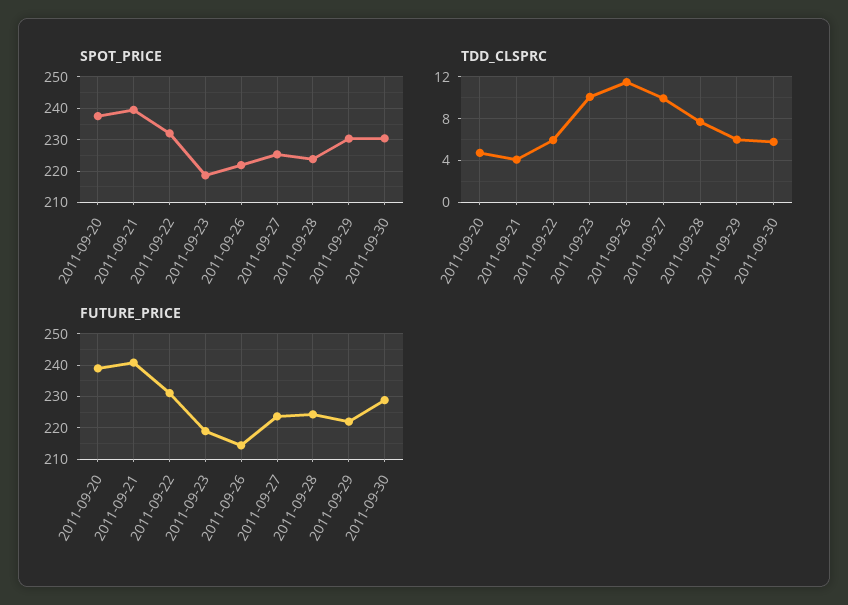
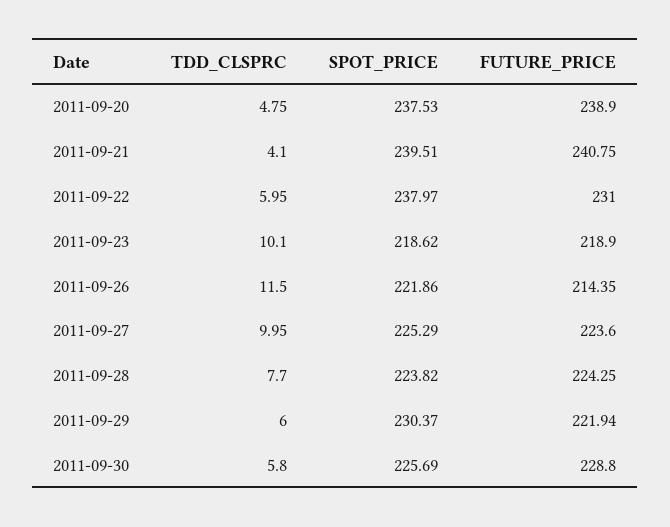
SPOT_PRICE, 2011-09-22: 232 -> 237.97
SPOT_PRICE, 2011-09-30: 230 -> 225.69

